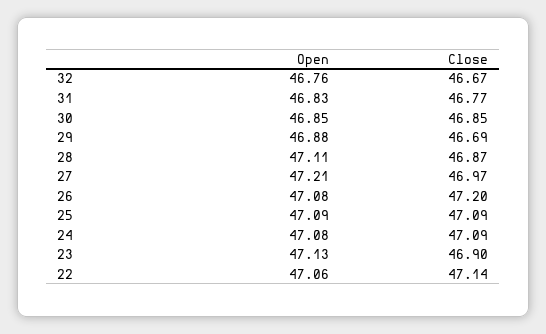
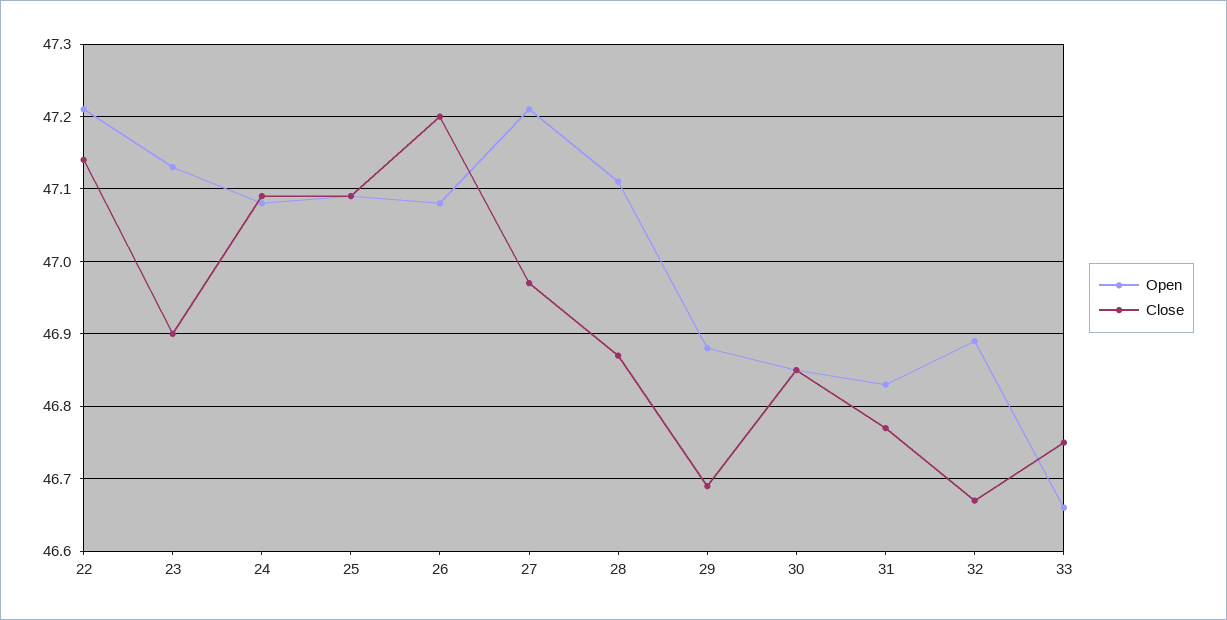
Open, 32: 46.76 -> 46.89
Open, 22: 47.06 -> 47.21
Open, 33: none -> 46.66
Close, 33: none -> 46.75

